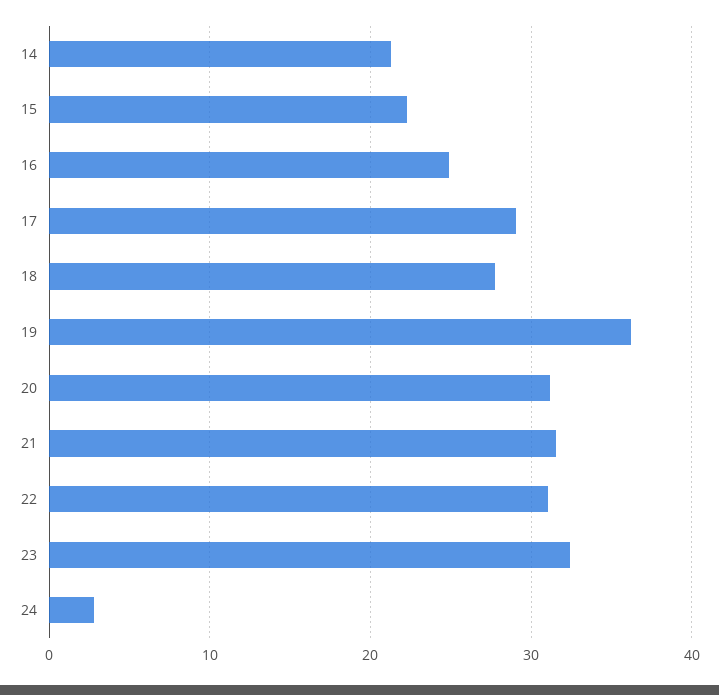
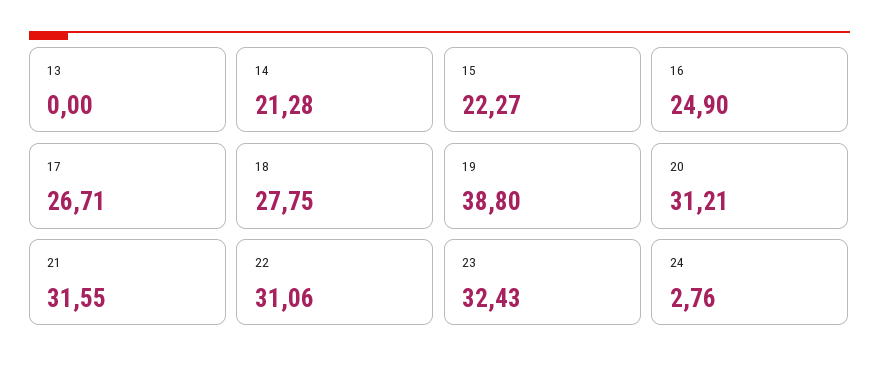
17: 29 -> 26.71
19: 36 -> 38.8
13: none -> 0

